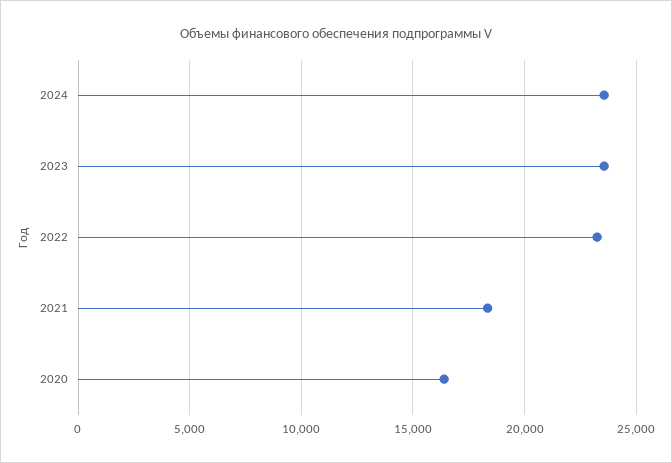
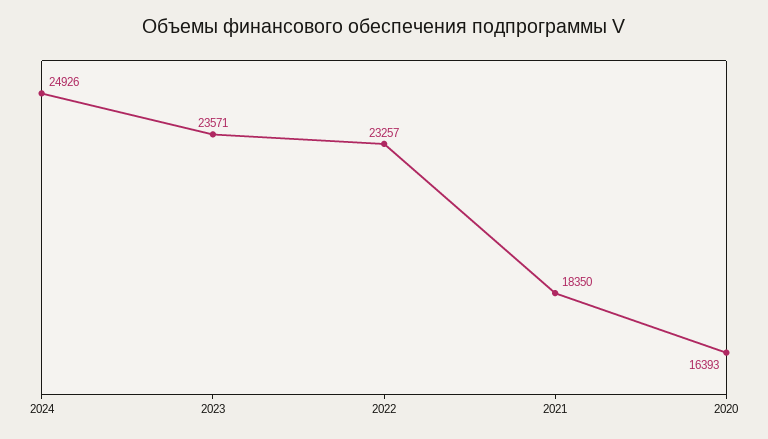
2024: 23500 -> 24926

